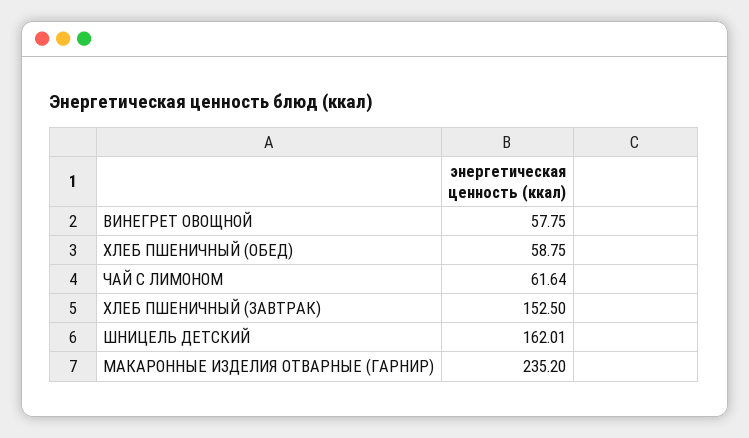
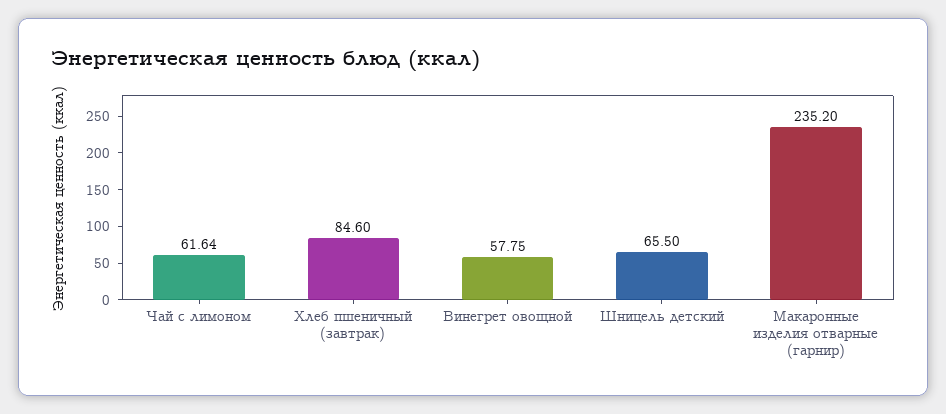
ХЛЕБ ПШЕНИЧНЫЙ (ОБЕД): 58.75 -> none
ХЛЕБ ПШЕНИЧНЫЙ (ЗАВТРАК): 152.5 -> 84.6
ШНИЦЕЛЬ ДЕТСКИЙ: 162.01 -> 65.5

